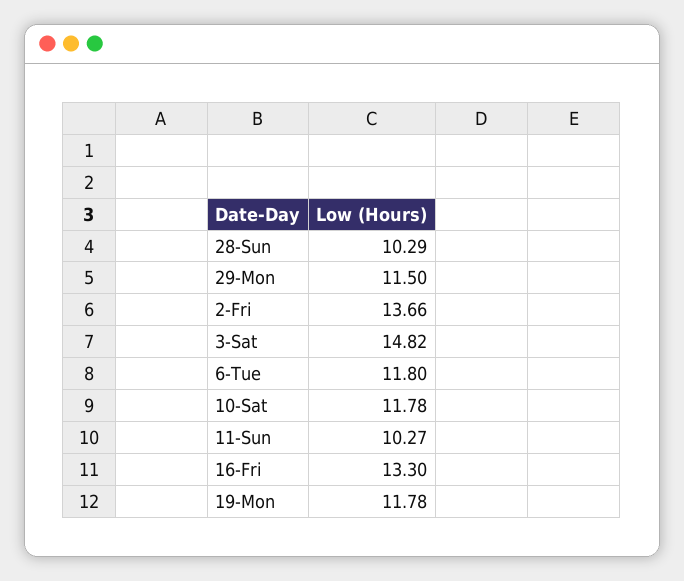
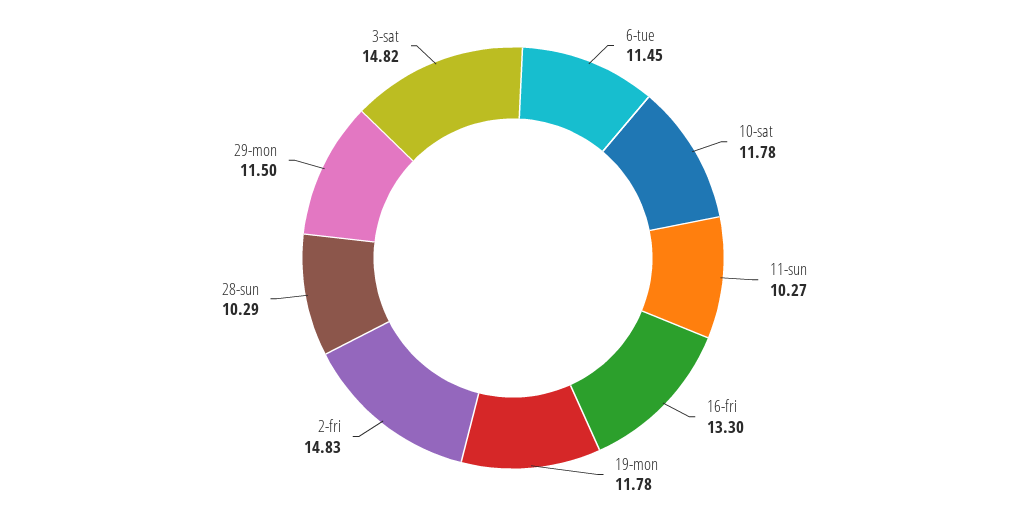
2-Fri: 13.66 -> 14.83
6-Tue: 11.8 -> 11.45

